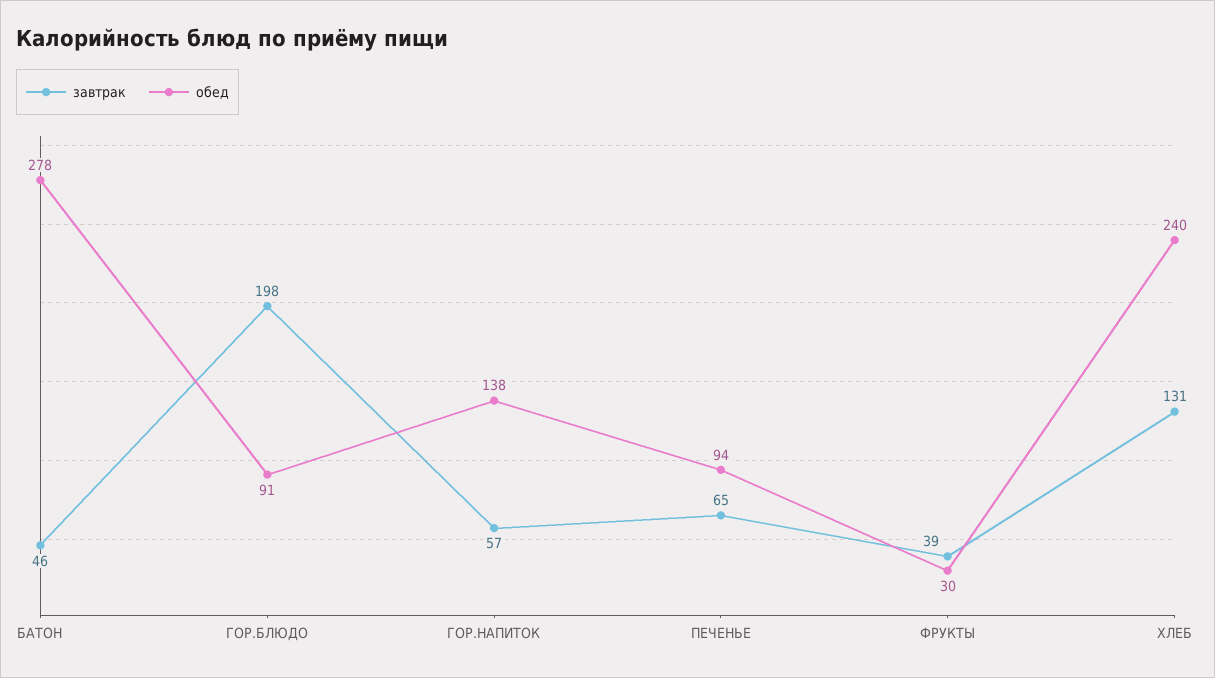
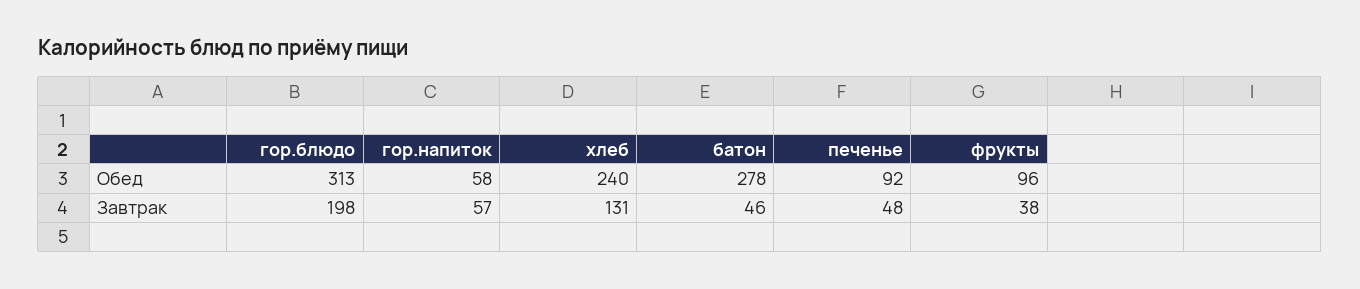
обед, ГОР.БЛЮДО: 91 -> 313
обед, ГОР.НАПИТОК: 138 -> 58
завтрак, ПЕЧЕНЬЕ: 65 -> 48
обед, ПЕЧЕНЬЕ: 94 -> 92
завтрак, ФРУКТЫ: 39 -> 38
обед, ФРУКТЫ: 30 -> 96

